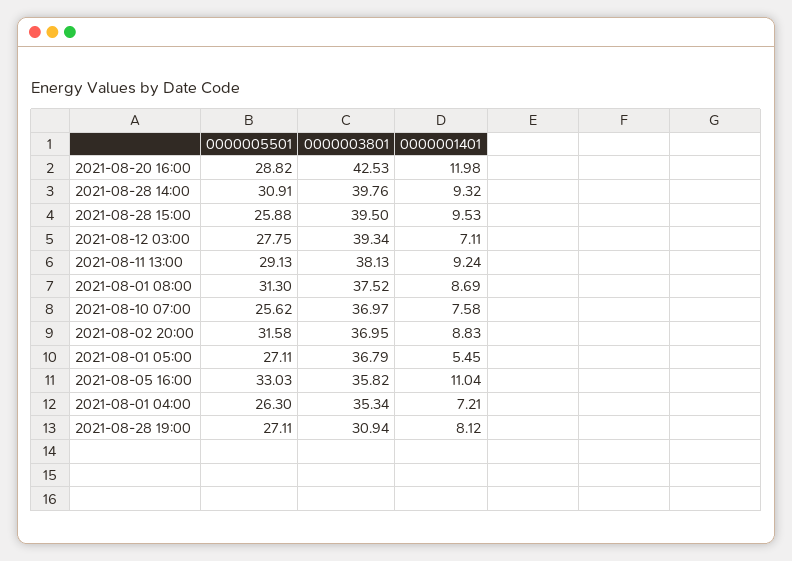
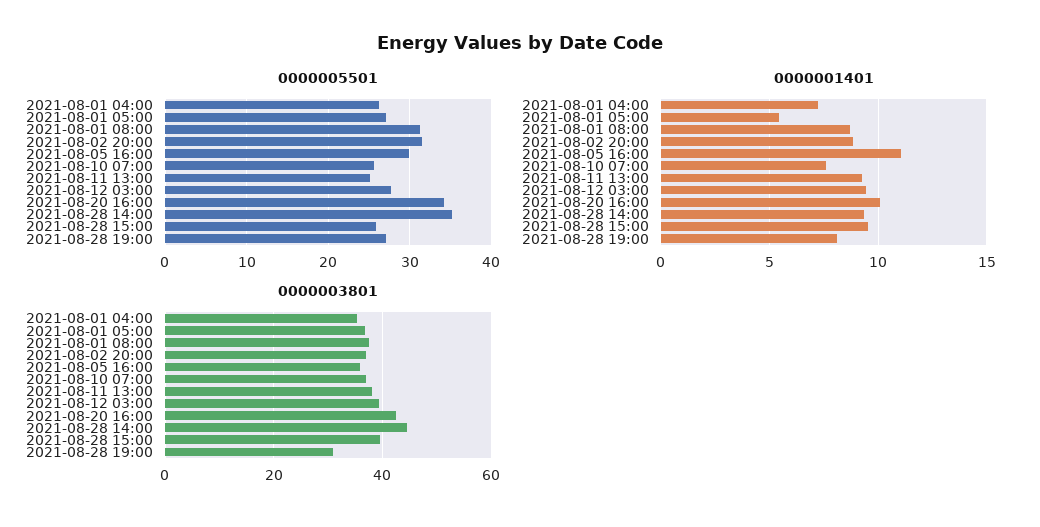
0000005501, 2021-08-20 16:00: 28.82 -> 34
0000001401, 2021-08-20 16:00: 11.98 -> 10
0000005501, 2021-08-28 14:00: 30.91 -> 35
0000003801, 2021-08-28 14:00: 39.76 -> 44
0000001401, 2021-08-12 03:00: 7.11 -> 9.5
0000005501, 2021-08-11 13:00: 29.13 -> 25
0000005501, 2021-08-05 16:00: 33.03 -> 30

